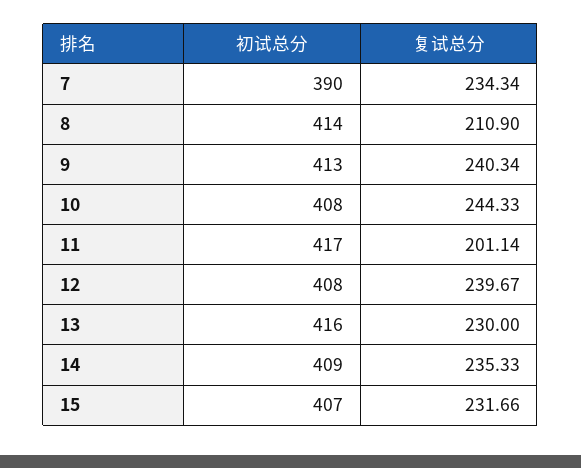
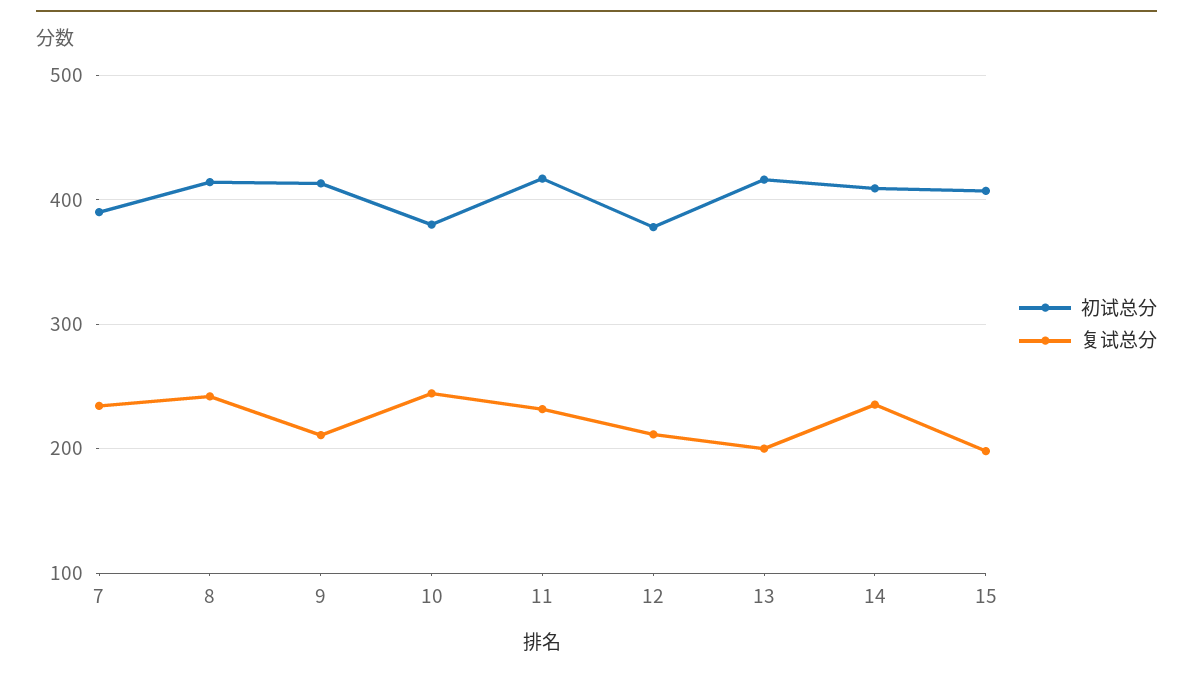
复试总分, 8: 210.9 -> 240
复试总分, 9: 240.34 -> 210
初试总分, 10: 408 -> 380
复试总分, 11: 201.14 -> 230
初试总分, 12: 408 -> 380
复试总分, 12: 239.67 -> 210
复试总分, 13: 230 -> 200
复试总分, 15: 231.66 -> 200

